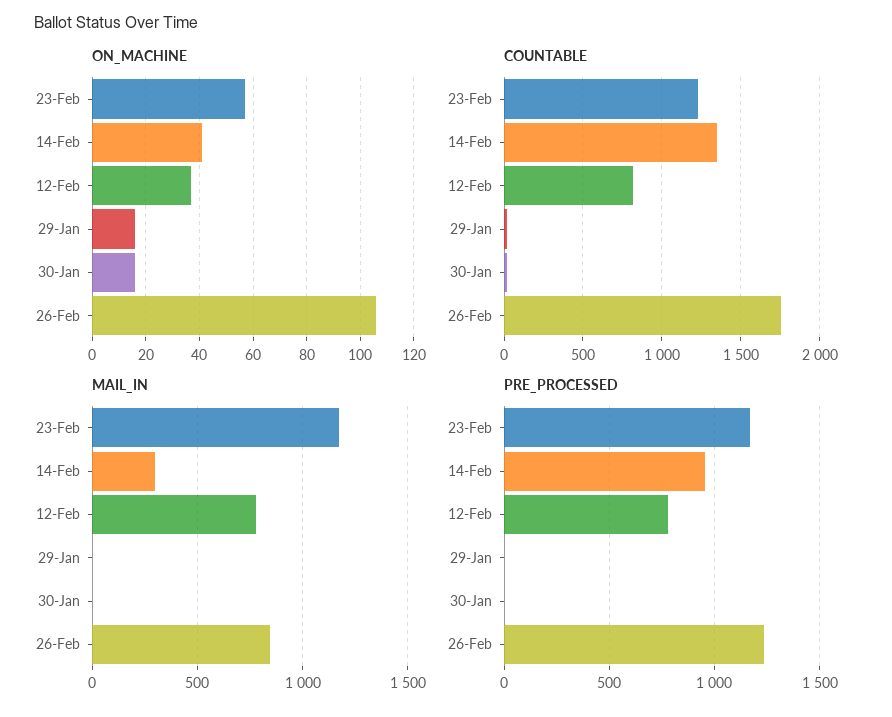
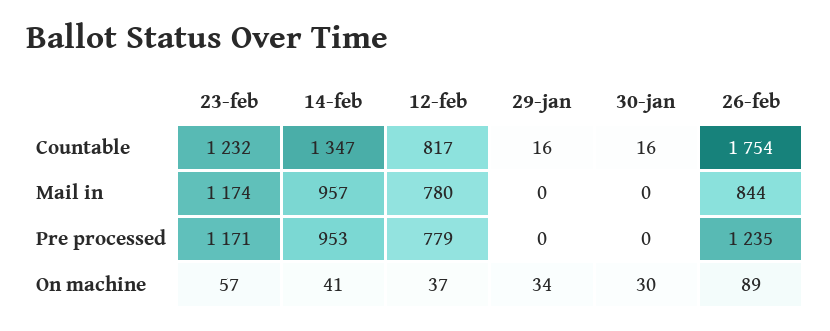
ON_MACHINE, 29-Jan: 15 -> 34
ON_MACHINE, 30-Jan: 15 -> 30
ON_MACHINE, 26-Feb: 105 -> 89
MAIL_IN, 14-Feb: 300 -> 957

